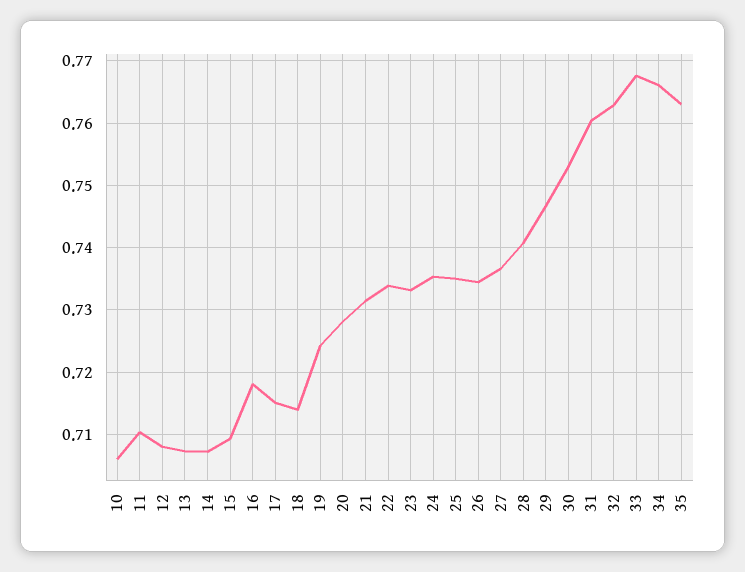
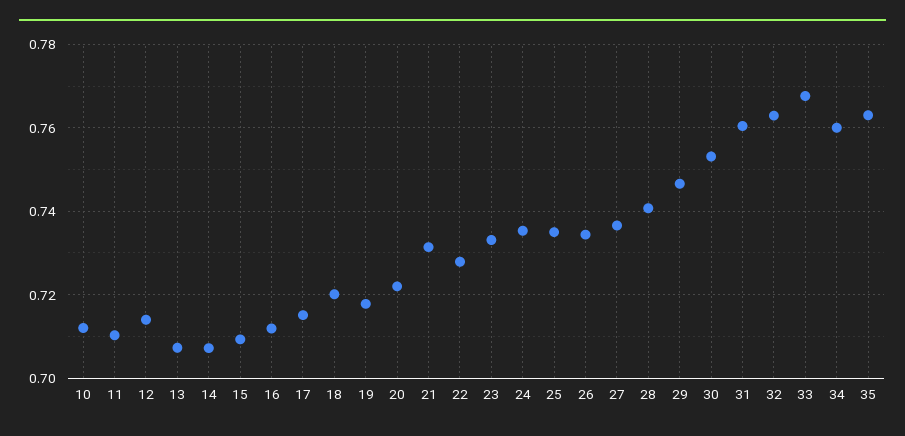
10: 0.706 -> 0.712
12: 0.708 -> 0.714
16: 0.718 -> 0.712
18: 0.714 -> 0.72
19: 0.724 -> 0.718
20: 0.728 -> 0.722
22: 0.734 -> 0.728
34: 0.766 -> 0.76

